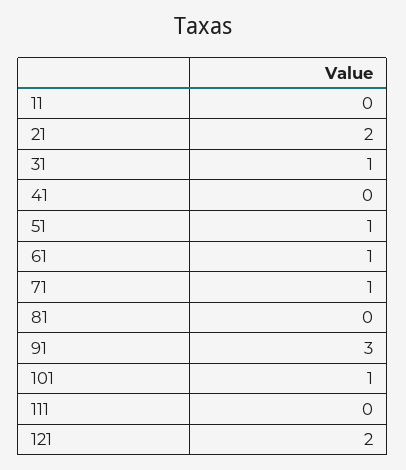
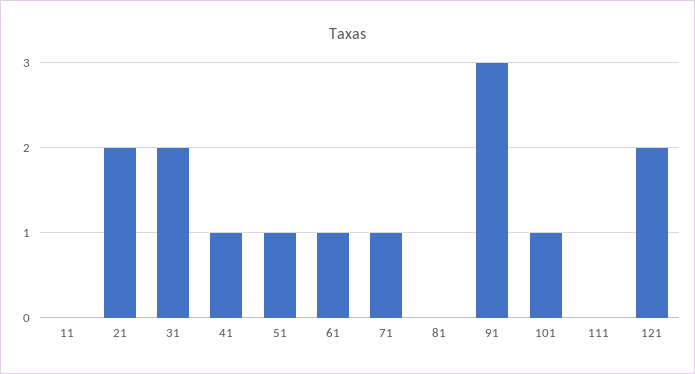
31: 1 -> 2
41: 0 -> 1

